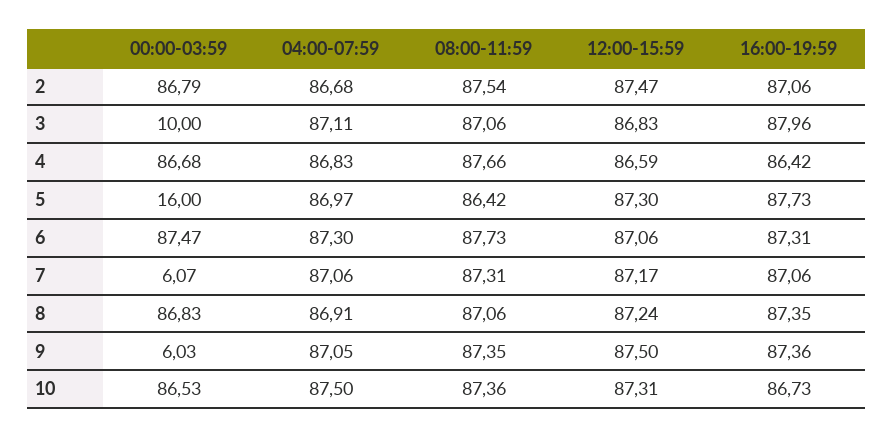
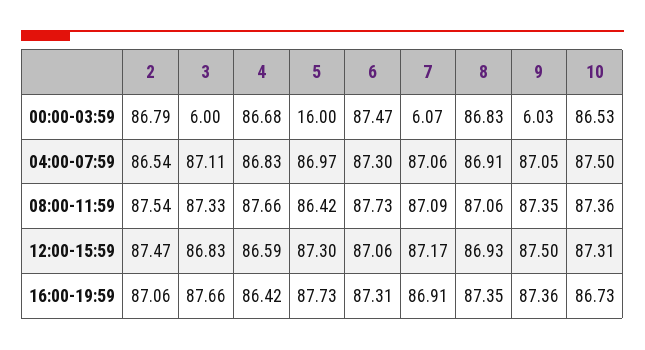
04:00-07:59, 2: 86.68 -> 86.54
00:00-03:59, 3: 10 -> 6
08:00-11:59, 3: 87.06 -> 87.33
16:00-19:59, 3: 87.96 -> 87.66
08:00-11:59, 7: 87.31 -> 87.09
16:00-19:59, 7: 87.06 -> 86.91
12:00-15:59, 8: 87.24 -> 86.93

